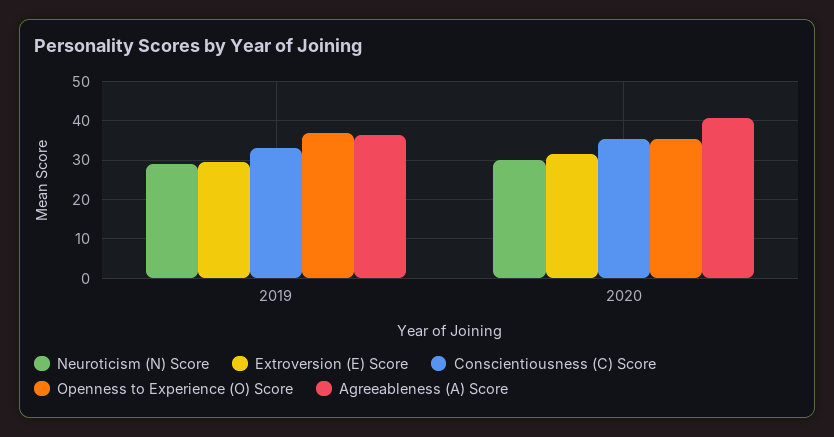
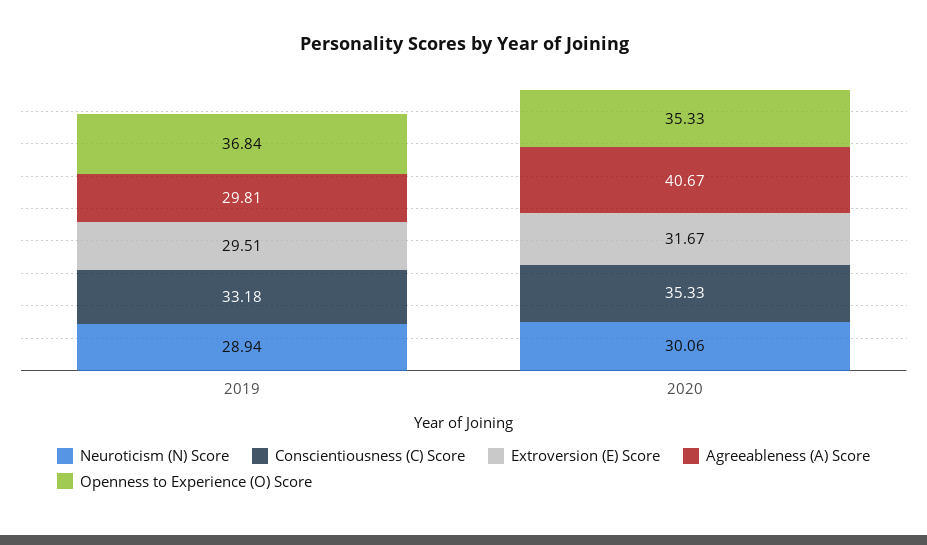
Agreeableness (A) Score, 2019: 36 -> 29.81

